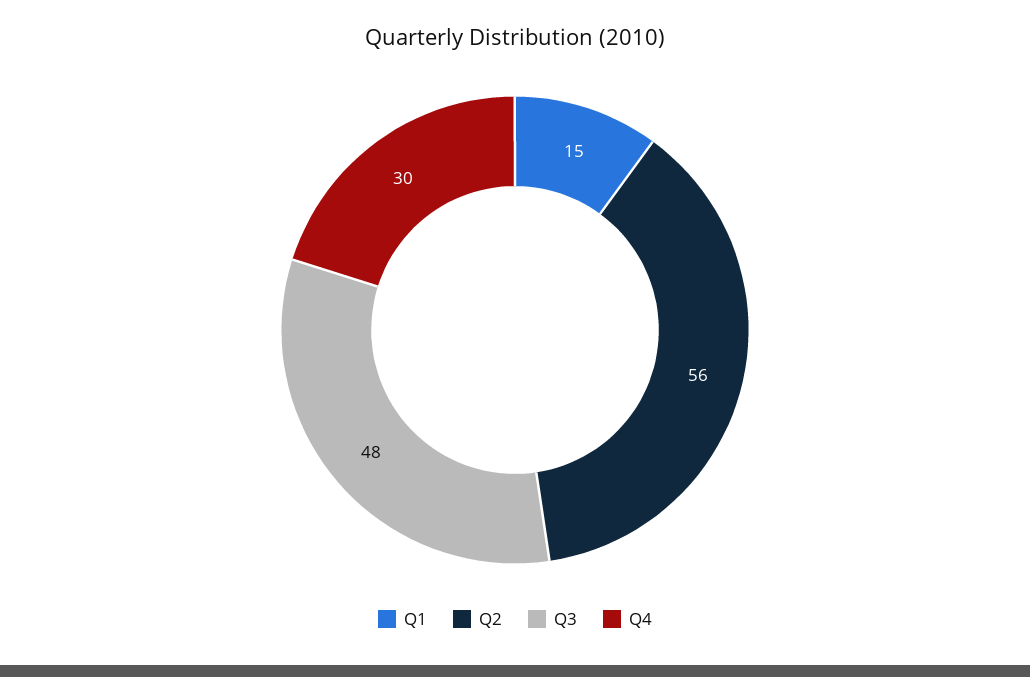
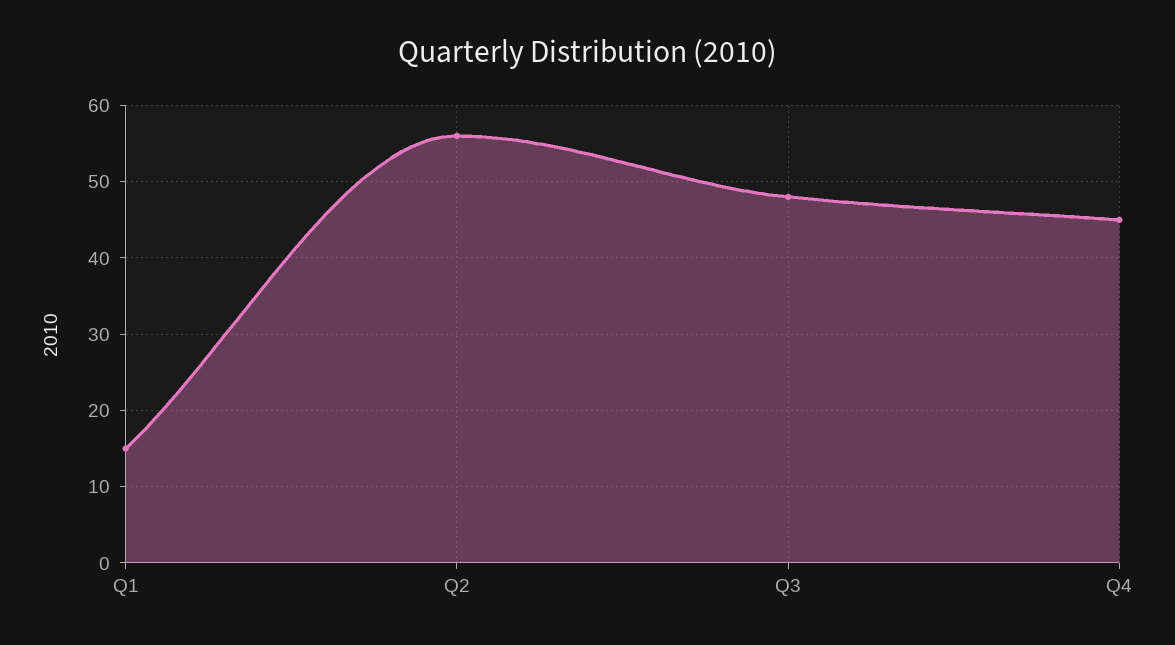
Q4: 30 -> 45

